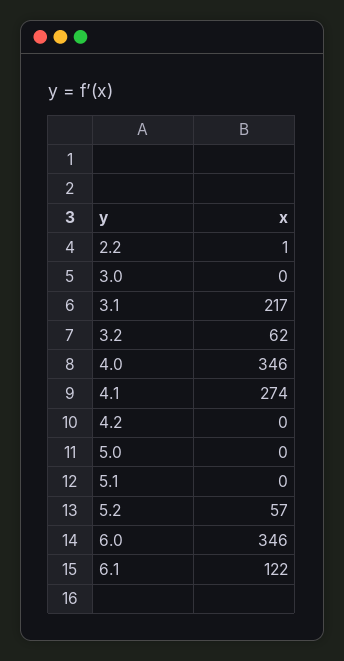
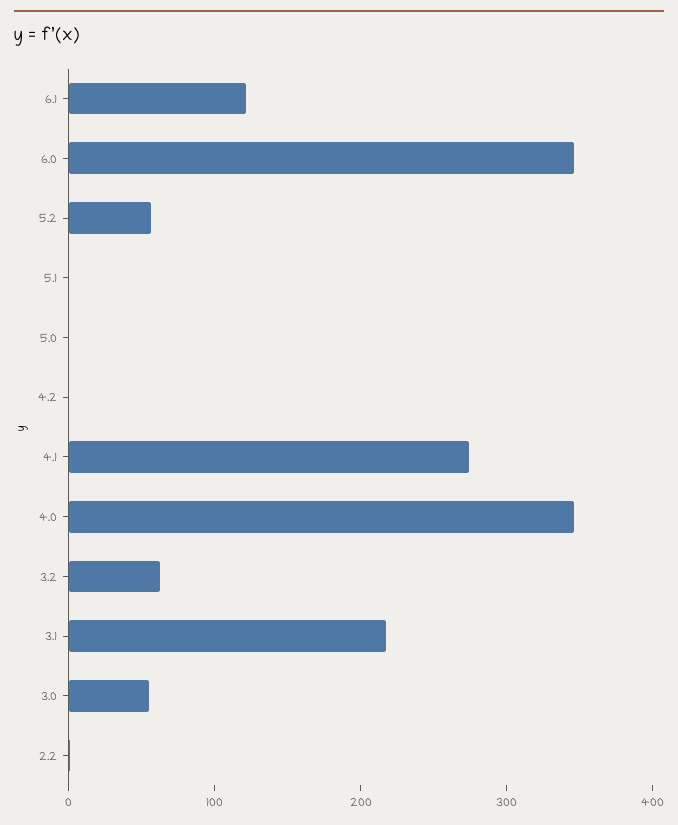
3.0: 0 -> 60

